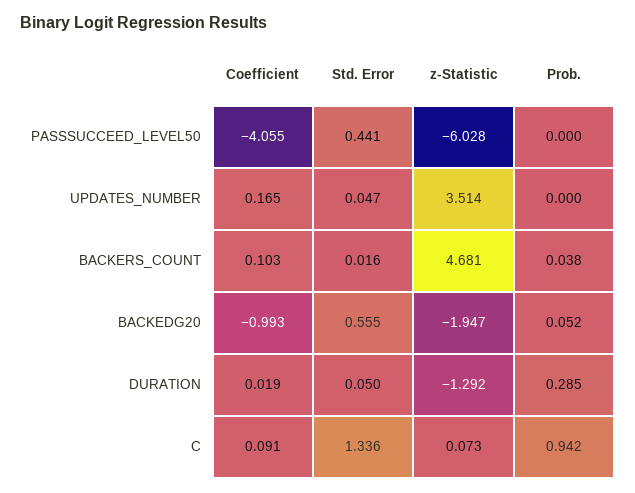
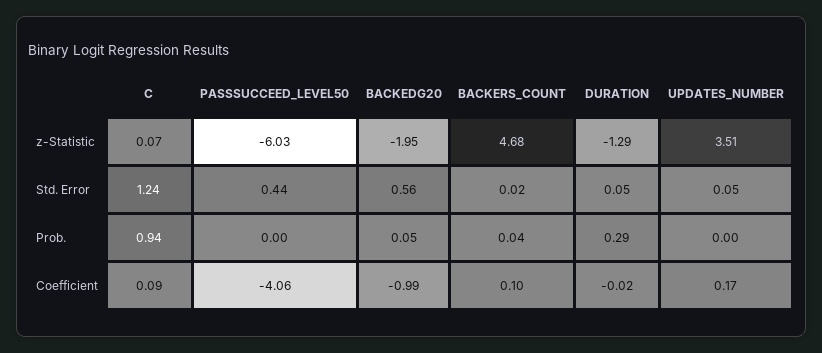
Coefficient, DURATION: 0.019 -> -0.02
Std. Error, C: 1.336 -> 1.24

